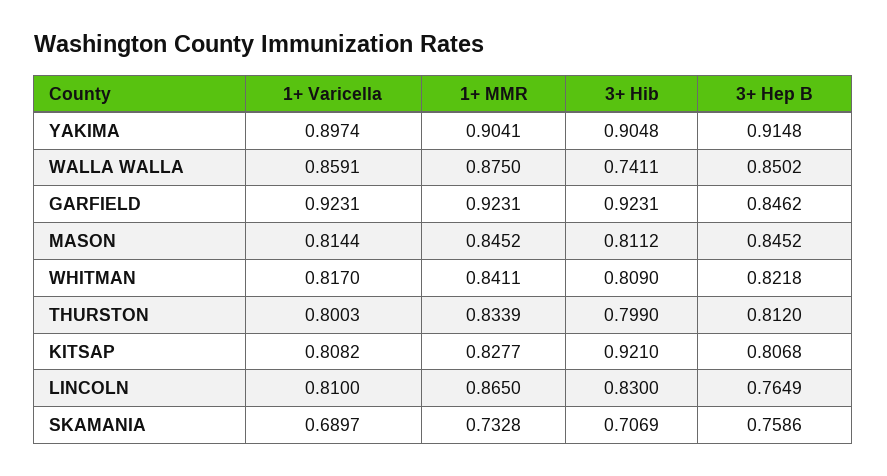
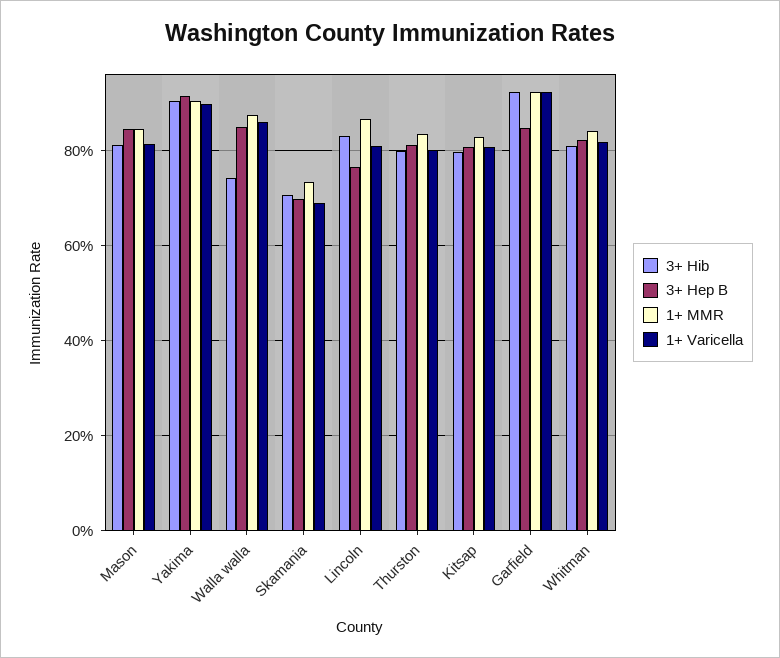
3+ Hib, KITSAP: 0.921 -> 0.8
3+ Hep B, SKAMANIA: 0.7586 -> 0.7

